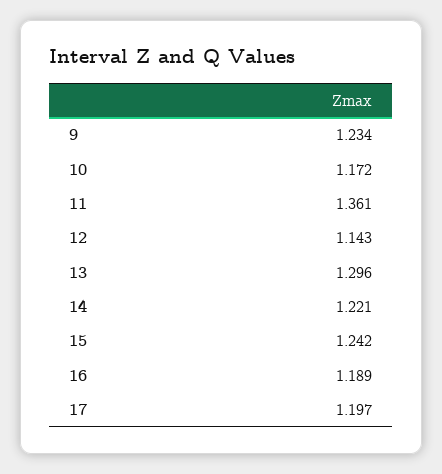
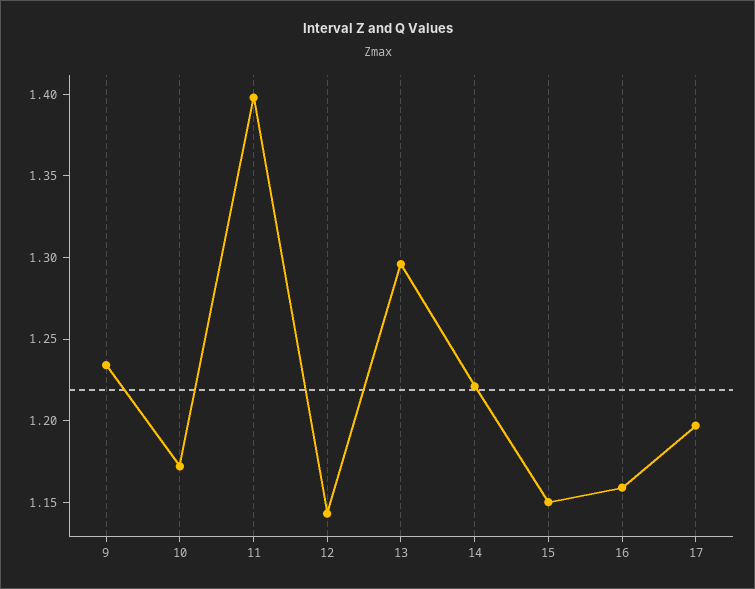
11: 1.361 -> 1.4
15: 1.242 -> 1.15
16: 1.189 -> 1.16

